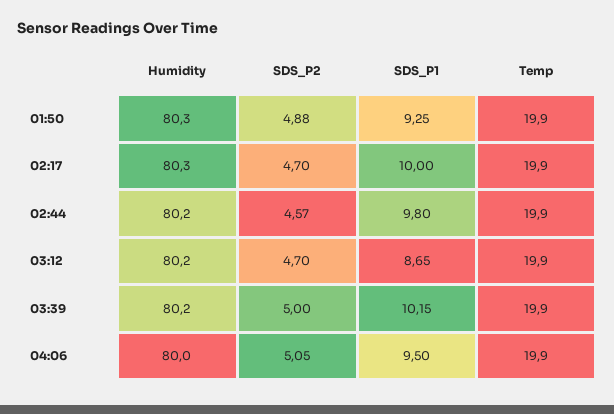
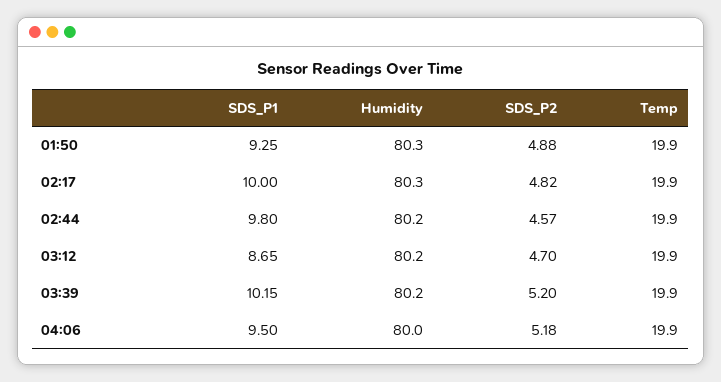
SDS_P2, 02:17: 4.7 -> 4.82
SDS_P2, 03:39: 5 -> 5.2
SDS_P2, 04:06: 5.05 -> 5.18

